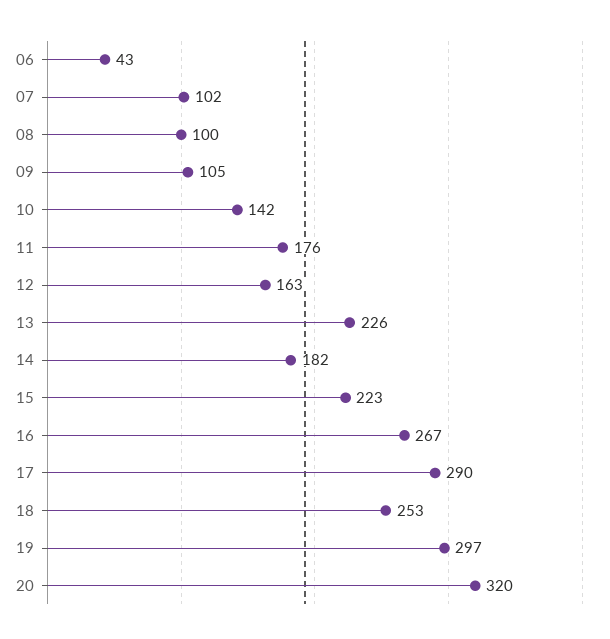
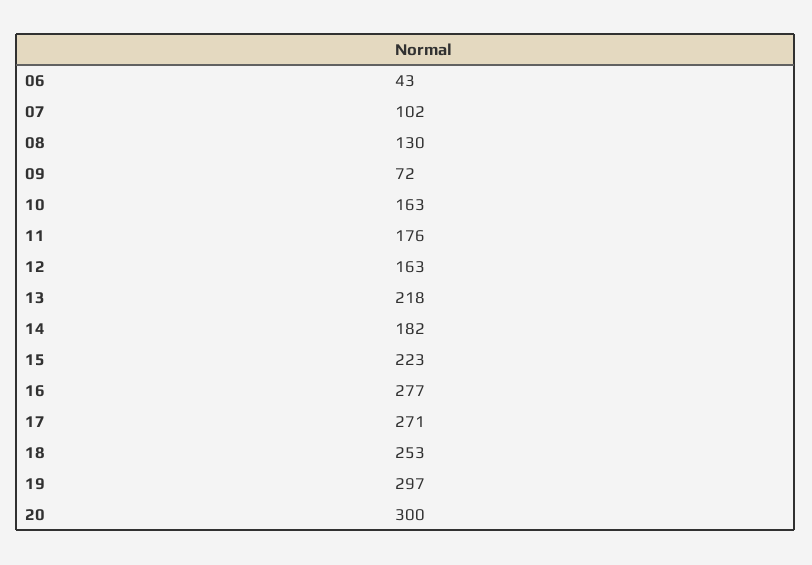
08: 100 -> 130
09: 105 -> 72
10: 142 -> 163
13: 226 -> 218
16: 267 -> 277
17: 290 -> 271
20: 320 -> 300

